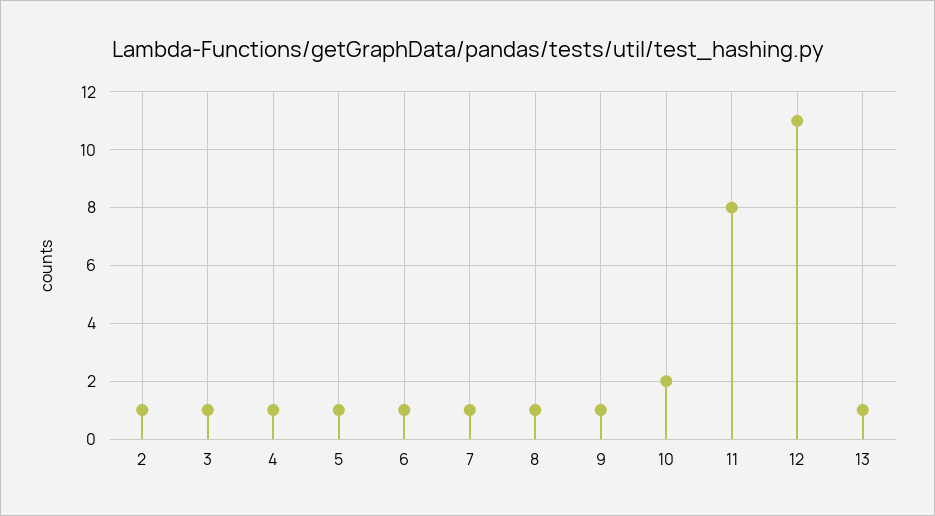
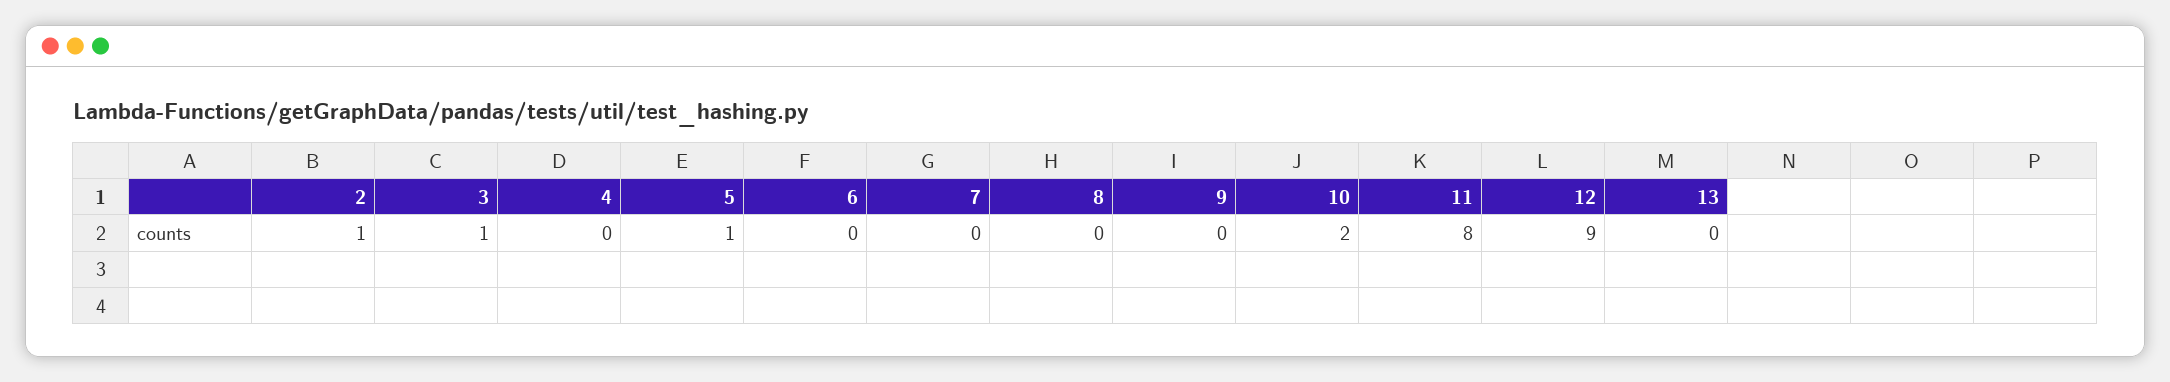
4: 1 -> 0
6: 1 -> 0
7: 1 -> 0
8: 1 -> 0
9: 1 -> 0
12: 11 -> 9
13: 1 -> 0

